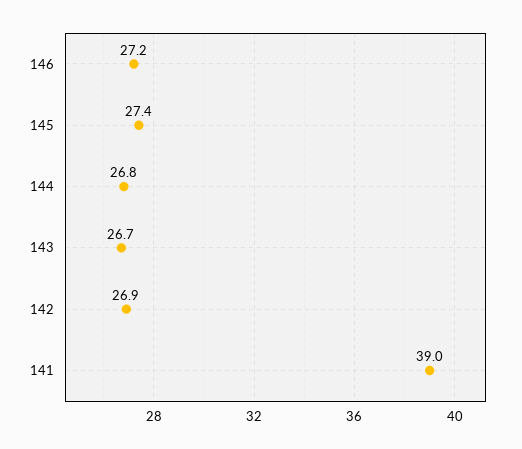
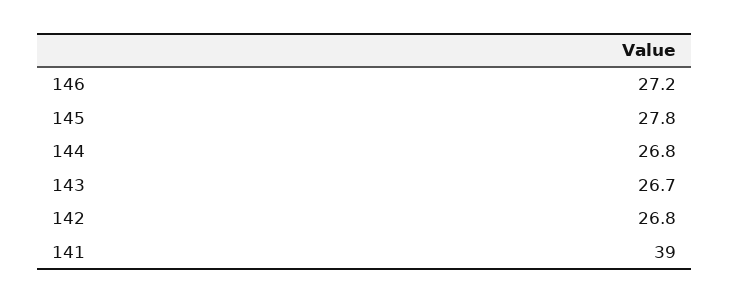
145: 27.4 -> 27.8
142: 26.9 -> 26.8

